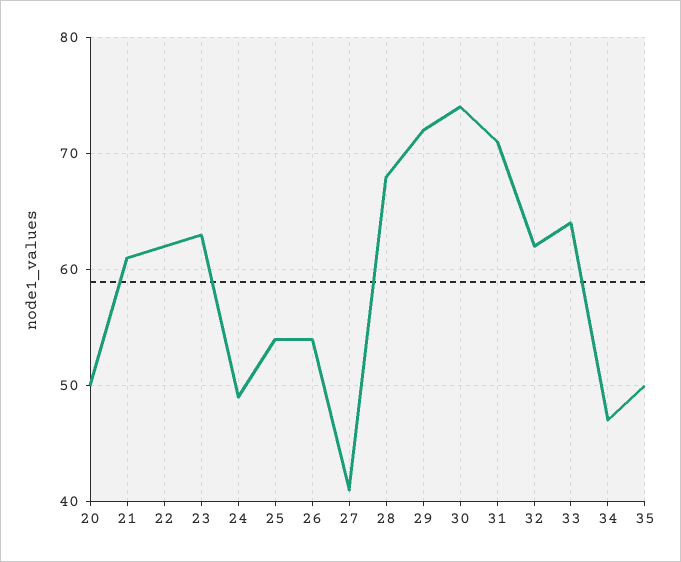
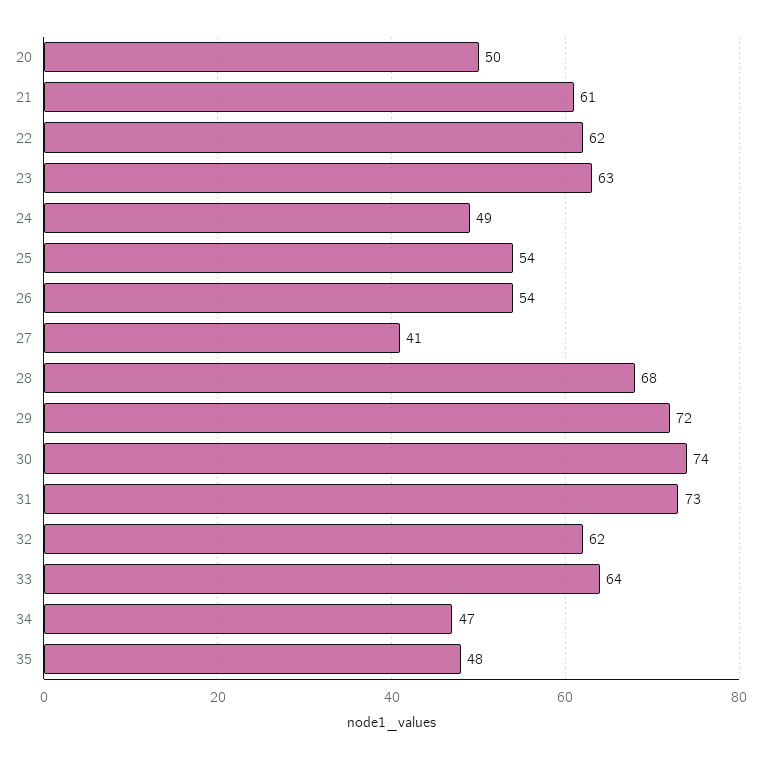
31: 71 -> 73
35: 50 -> 48

